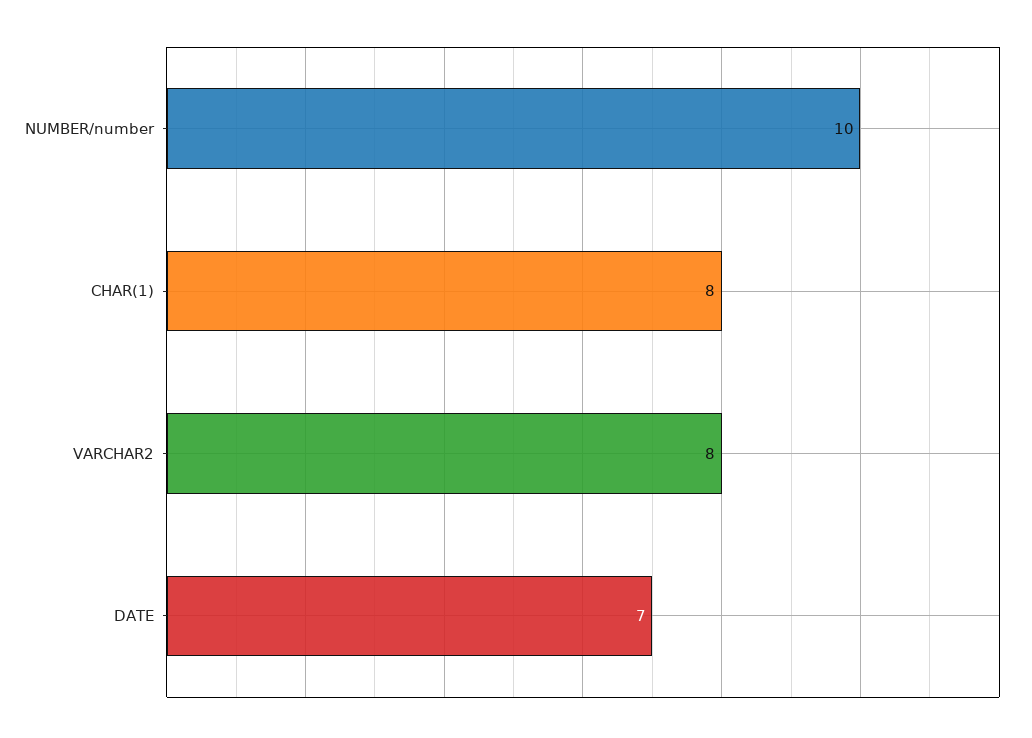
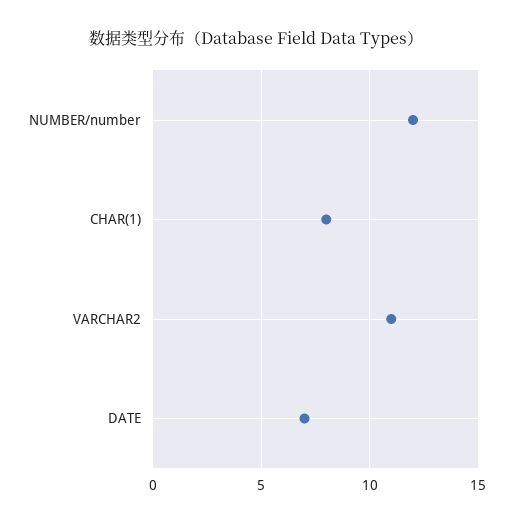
NUMBER/number: 10 -> 12
VARCHAR2: 8 -> 11

